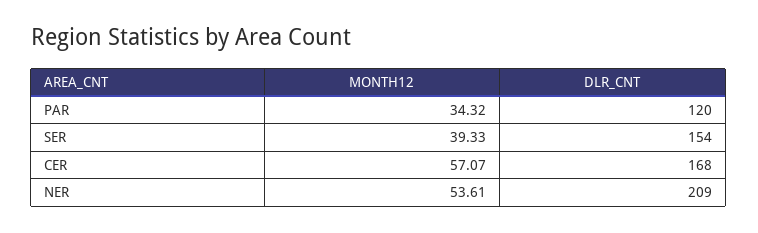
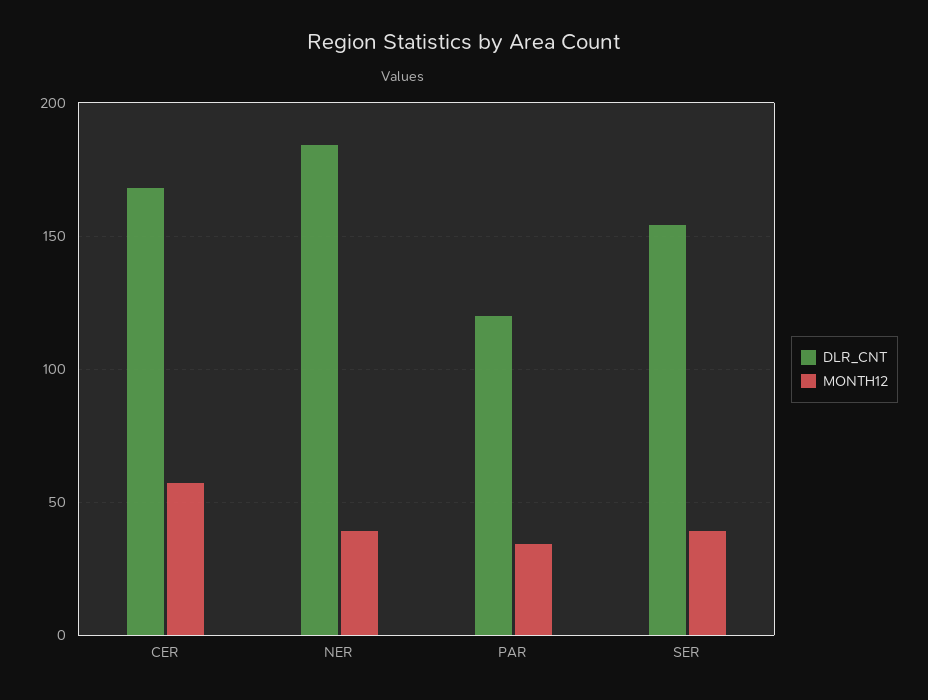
MONTH12, NER: 53.61 -> 40
DLR_CNT, NER: 209 -> 185

